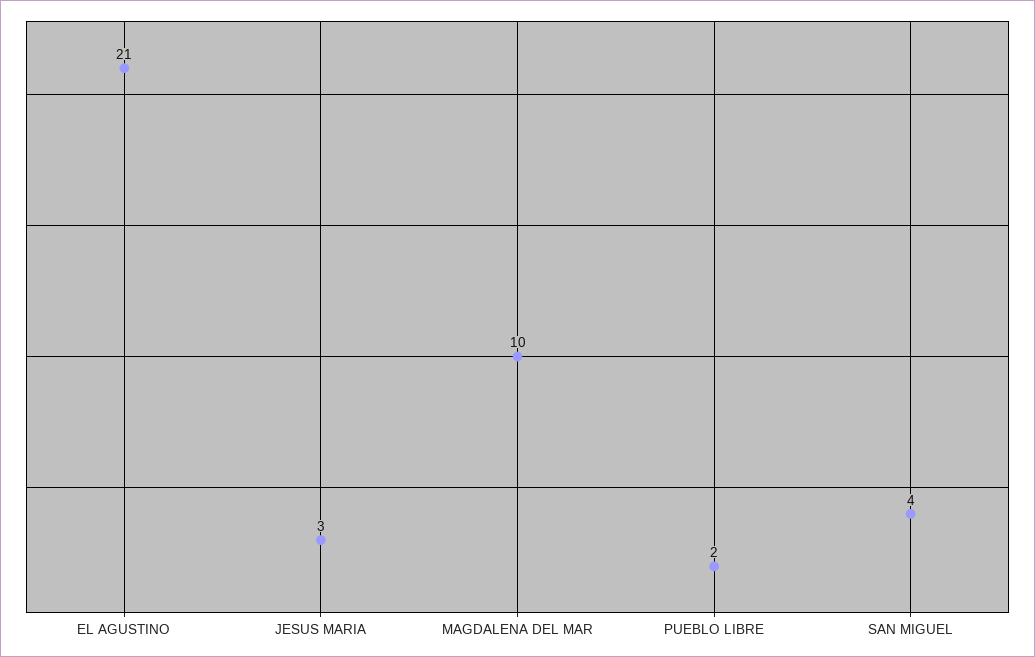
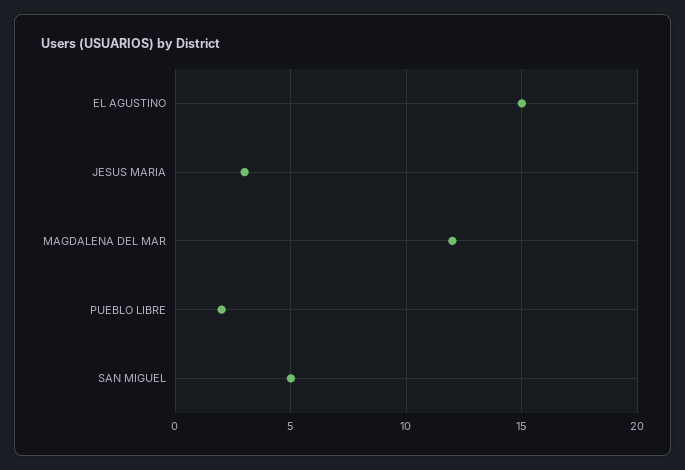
EL AGUSTINO: 21 -> 15
MAGDALENA DEL MAR: 10 -> 12
SAN MIGUEL: 4 -> 5

